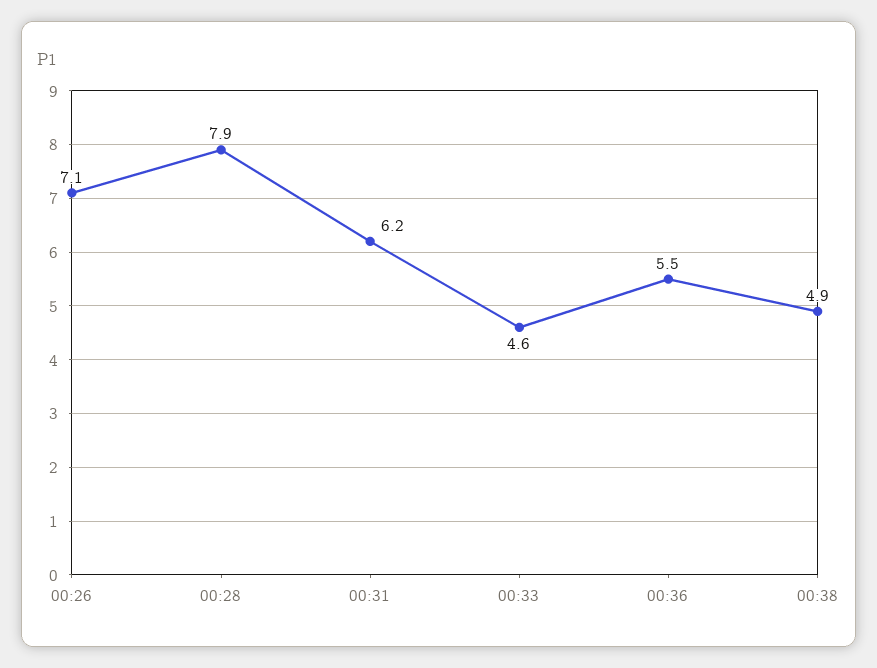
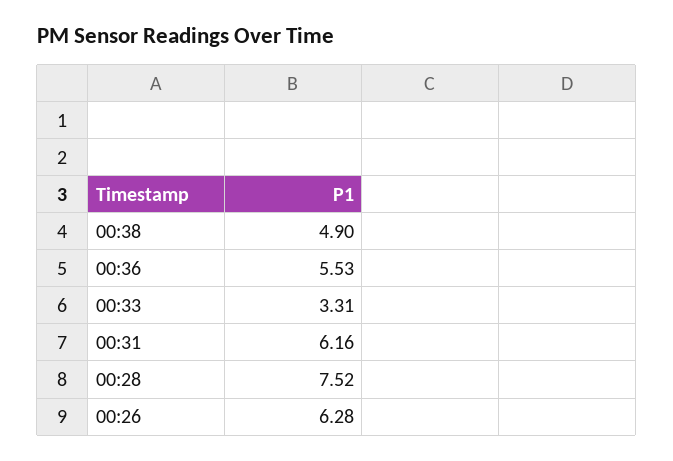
00:26: 7.1 -> 6.28
00:28: 7.9 -> 7.52
00:33: 4.6 -> 3.31

